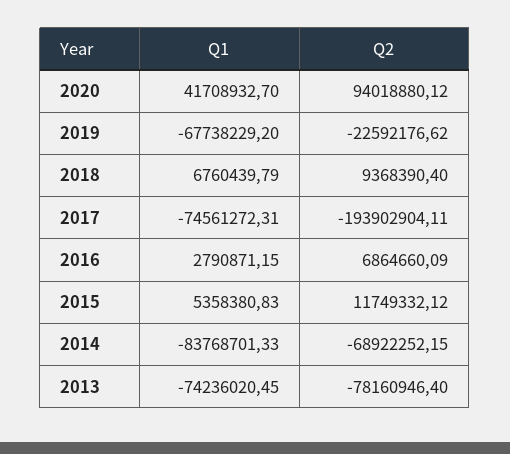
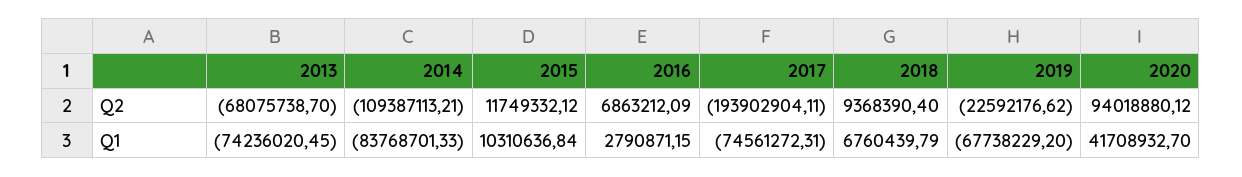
Q2, 2016: 6864660.09 -> 6863212.09
Q1, 2015: 5358380.83 -> 10310636.84
Q2, 2014: -68922252.15 -> -109387113.21
Q2, 2013: -78160946.4 -> -68075738.7

